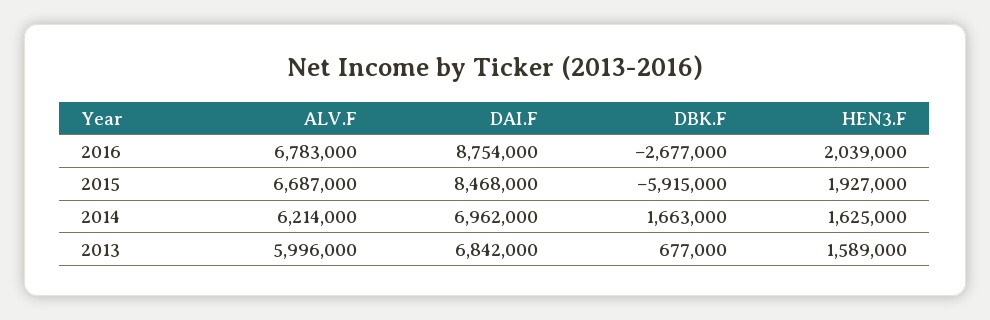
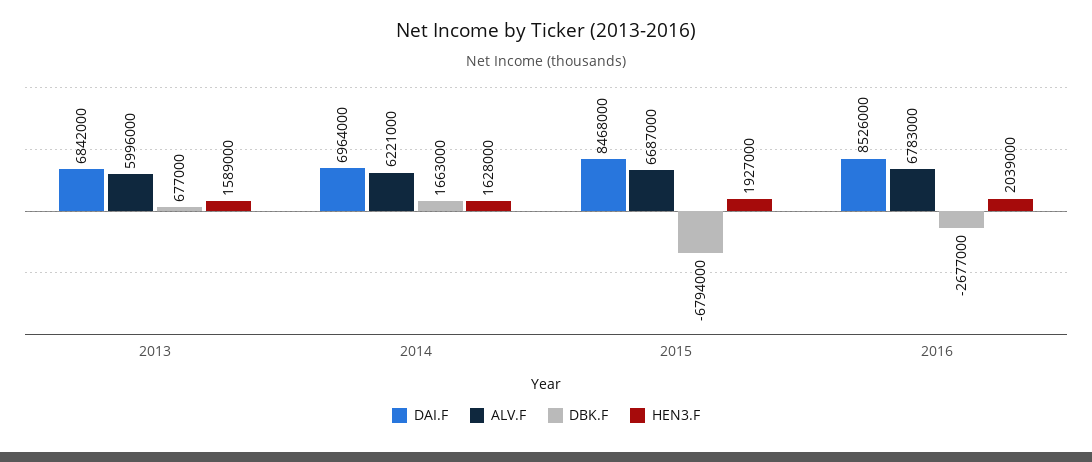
DAI.F, 2016: 8754000 -> 8526000
DBK.F, 2015: -5915000 -> -6794000
ALV.F, 2014: 6214000 -> 6221000
DAI.F, 2014: 6962000 -> 6964000
HEN3.F, 2014: 1625000 -> 1628000

